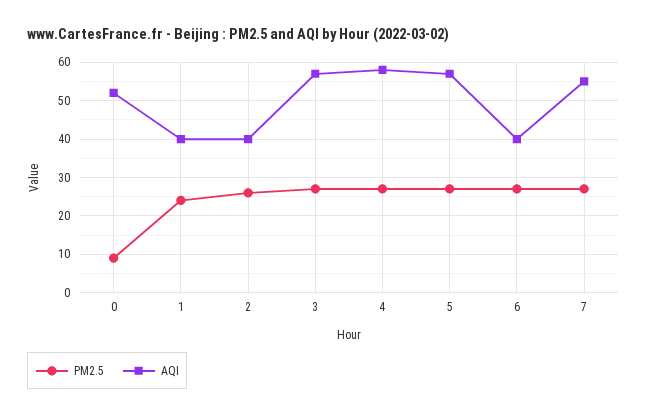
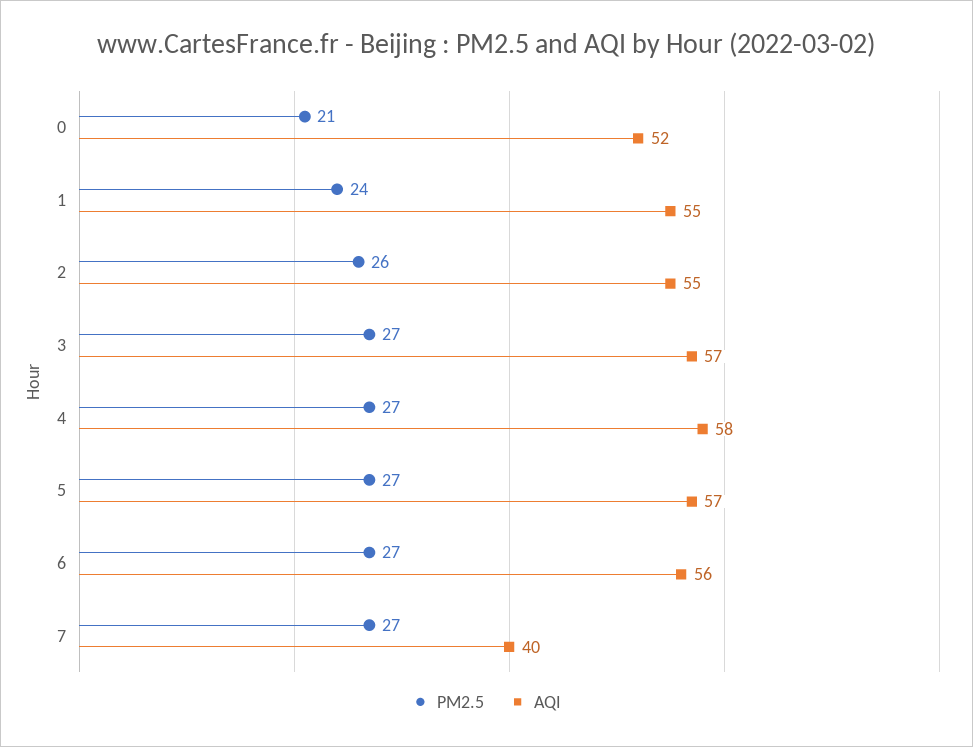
PM2.5, 0: 10 -> 21
AQI, 1: 40 -> 55
AQI, 2: 40 -> 55
AQI, 6: 40 -> 56
AQI, 7: 55 -> 40

